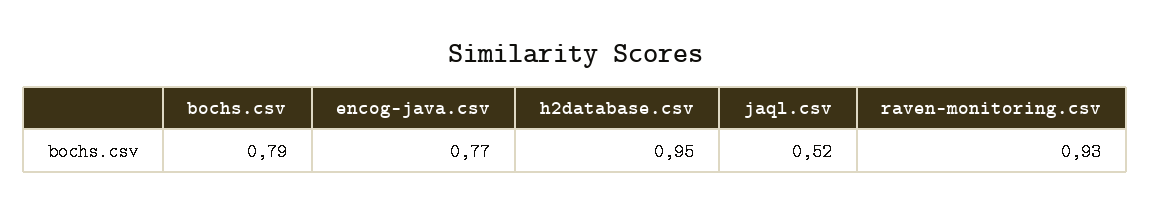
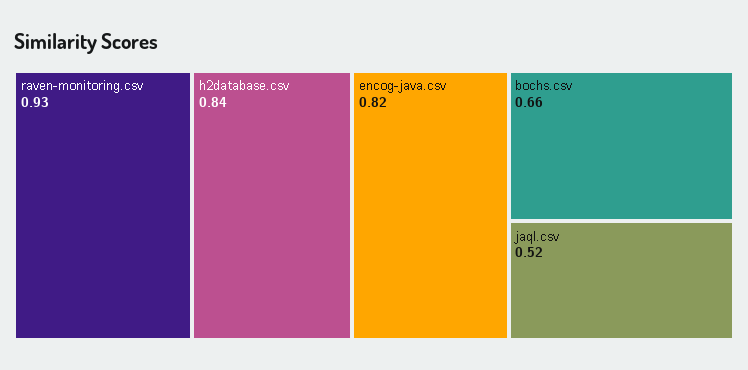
bochs.csv: 0.79 -> 0.66
encog-java.csv: 0.77 -> 0.82
h2database.csv: 0.95 -> 0.84

